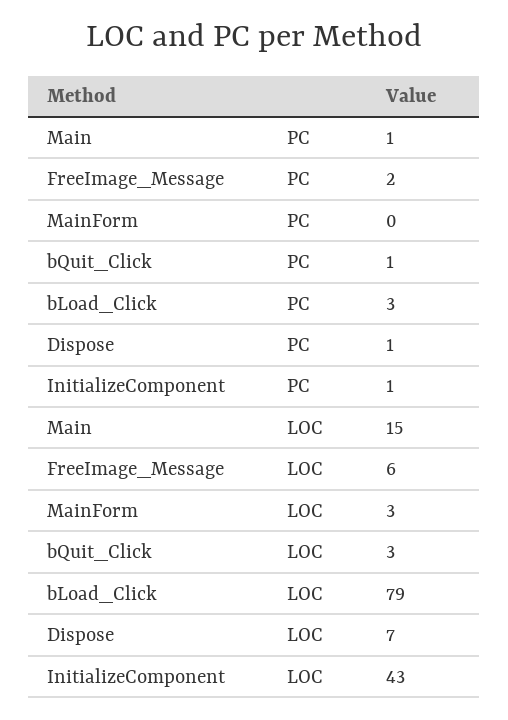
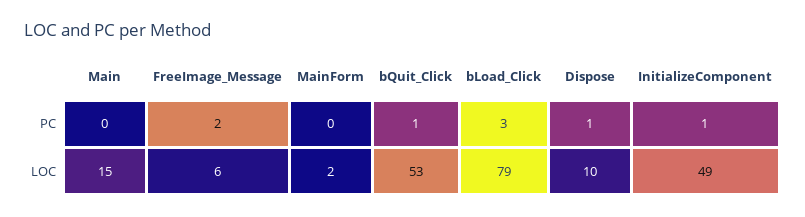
Main, PC: 1 -> 0
MainForm, LOC: 3 -> 2
bQuit_Click, LOC: 3 -> 53
Dispose, LOC: 7 -> 10
InitializeComponent, LOC: 43 -> 49

